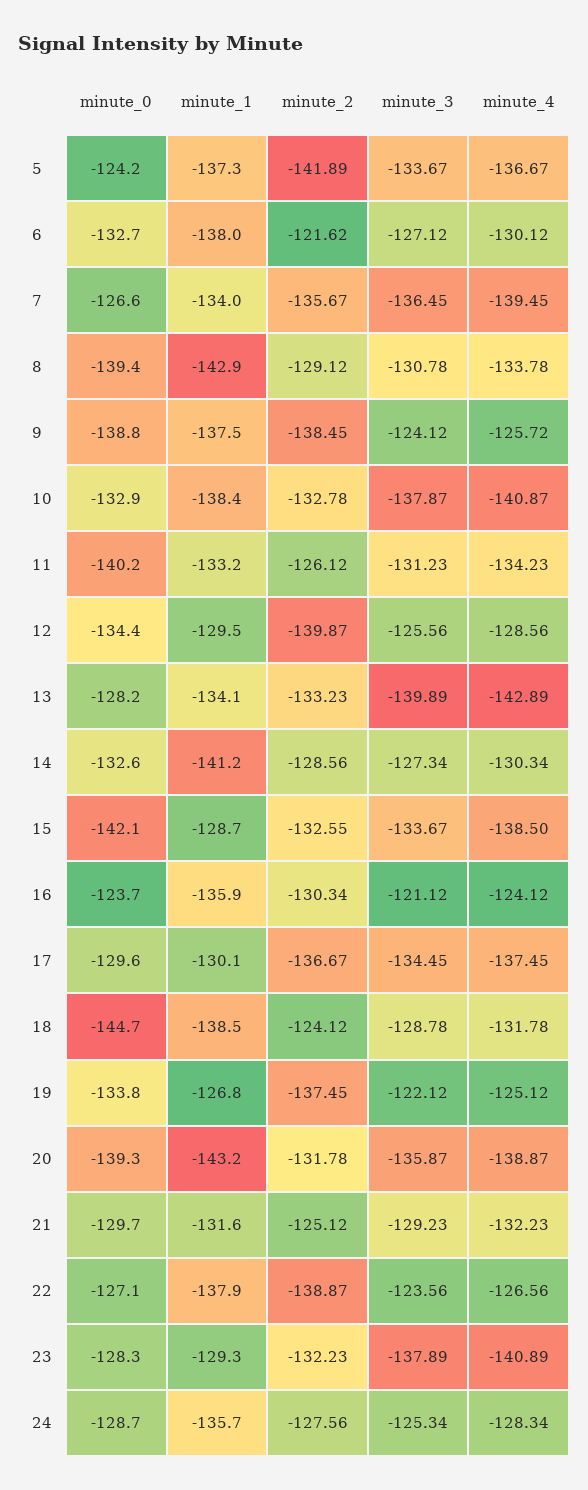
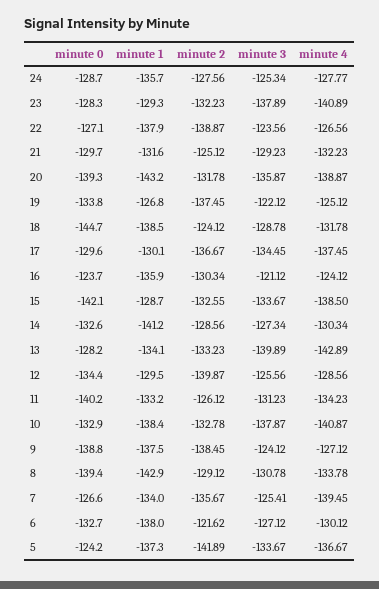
minute_3, 7: -136.45 -> -125.41
minute_4, 9: -125.72 -> -127.12
minute_4, 24: -128.34 -> -127.77

